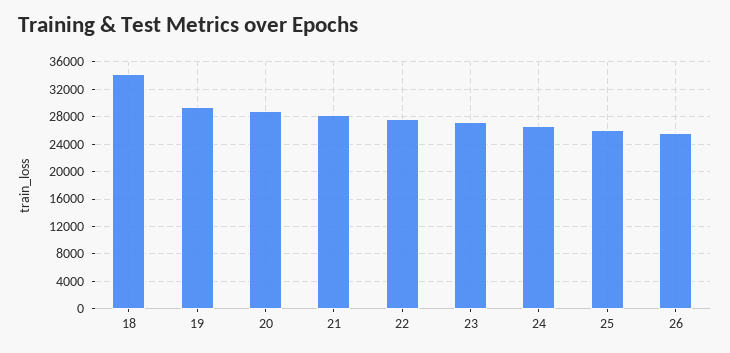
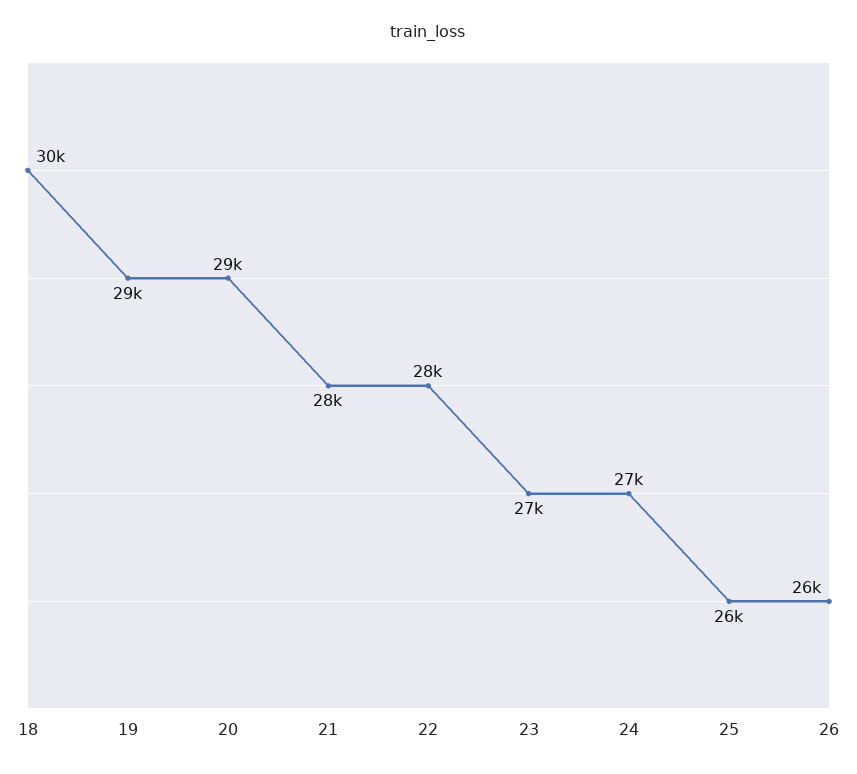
18: 34000 -> 30000

